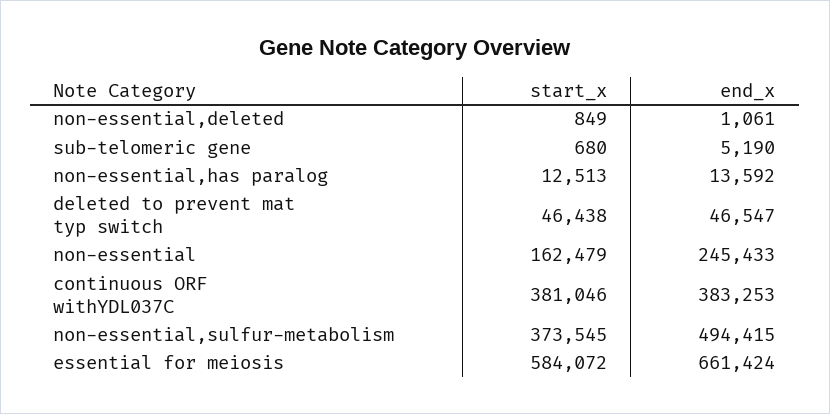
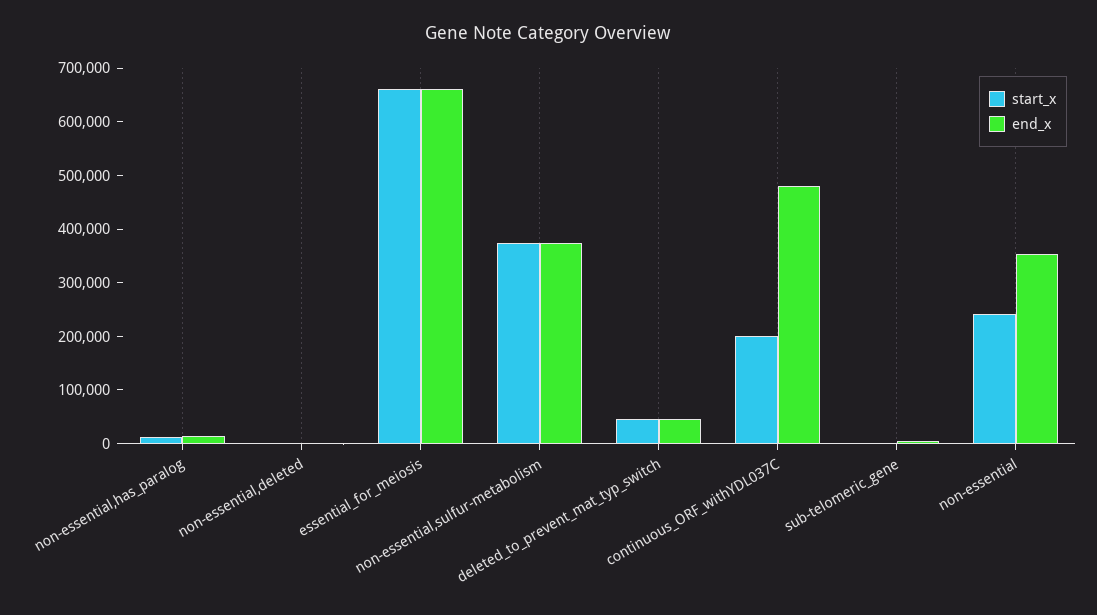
start_x, non-essential: 162479 -> 240000
end_x, non-essential: 245433 -> 360000
start_x, continuous ORF withYDL037C: 381046 -> 200000
end_x, continuous ORF withYDL037C: 383253 -> 480000
end_x, non-essential,sulfur-metabolism: 494415 -> 380000
start_x, essential for meiosis: 584072 -> 660000

